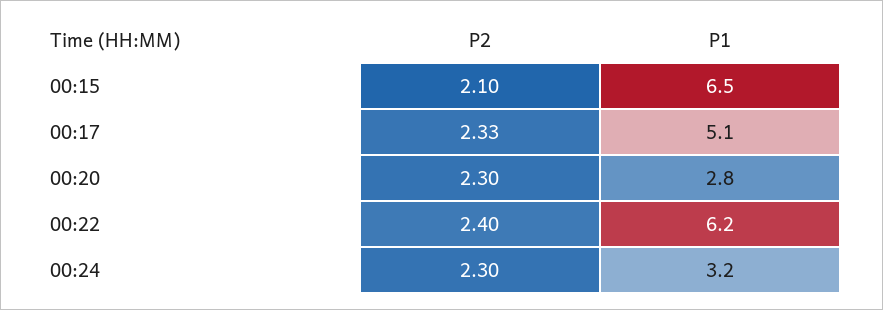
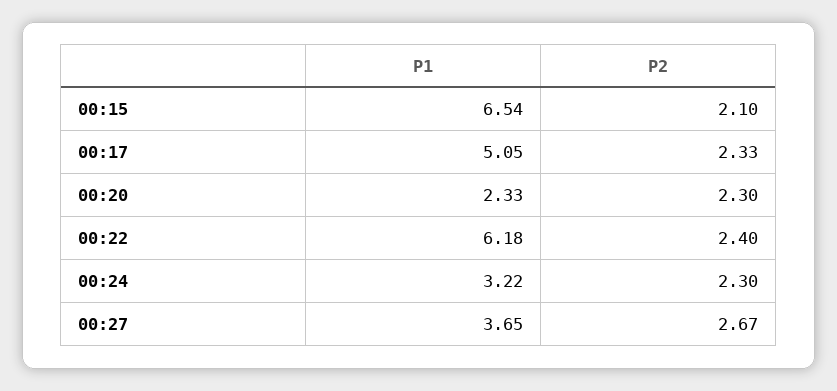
P1, 00:20: 2.8 -> 2.33
P1, 00:27: none -> 3.65
P2, 00:27: none -> 2.67

